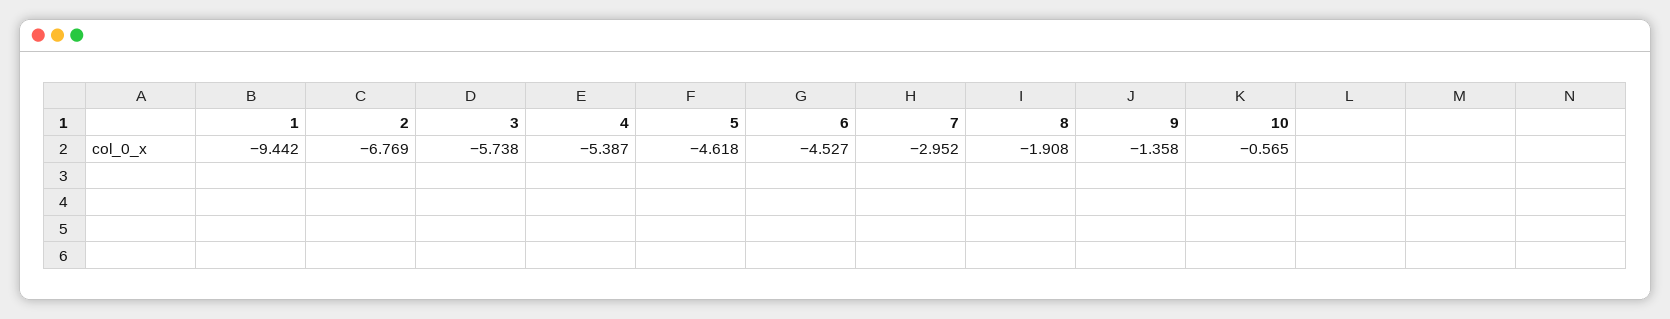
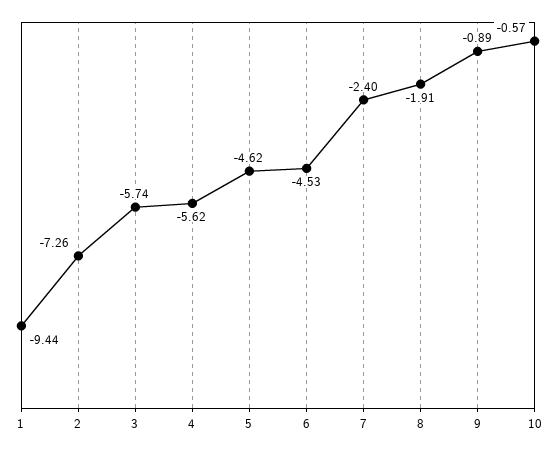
2: -6.769 -> -7.26
4: -5.387 -> -5.62
7: -2.952 -> -2.4
9: -1.358 -> -0.89

